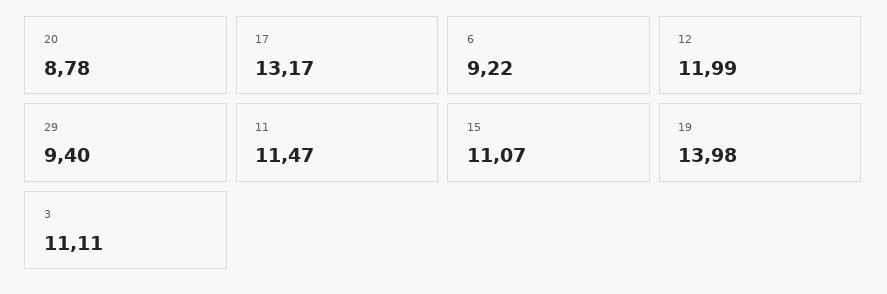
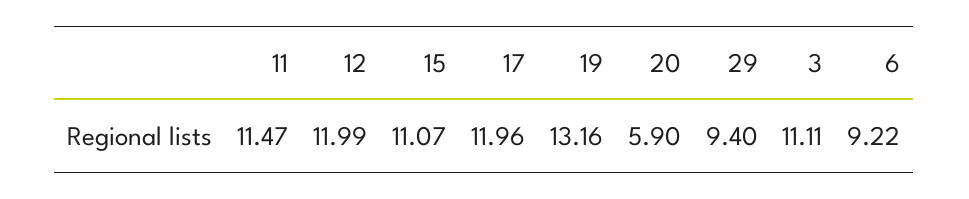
20: 8.78 -> 5.9
17: 13.17 -> 11.96
19: 13.98 -> 13.16

